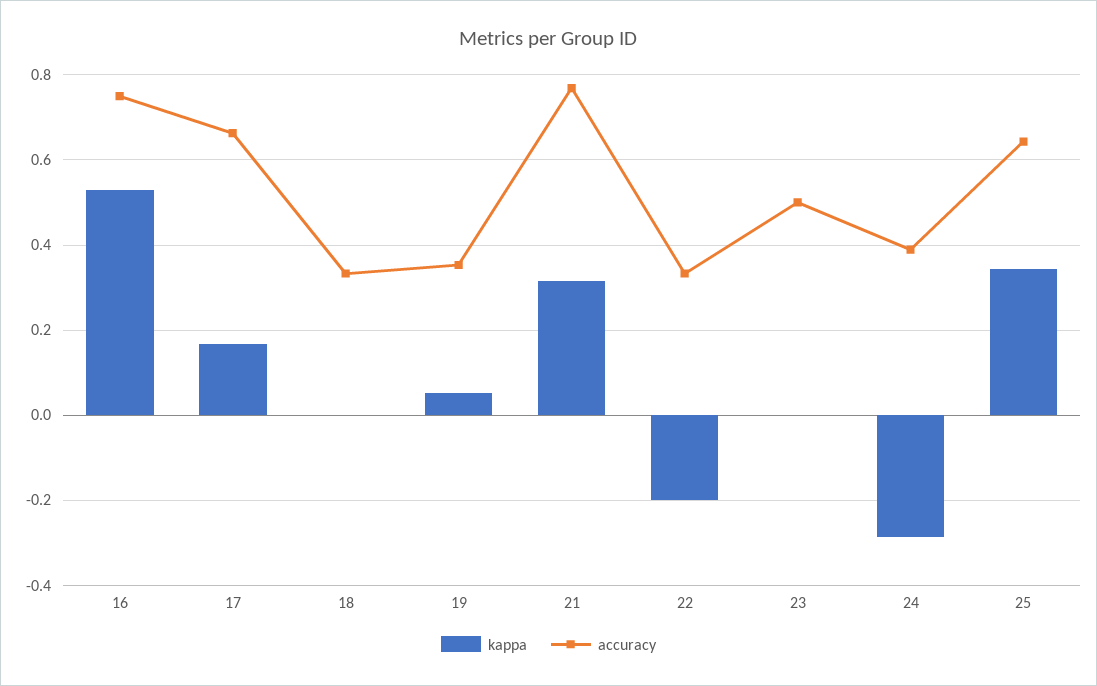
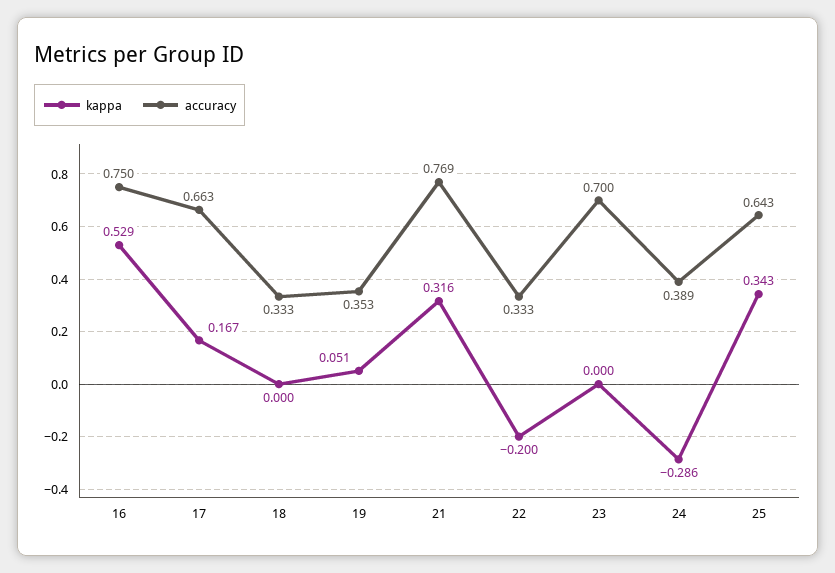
accuracy, 23: 0.5 -> 0.7

